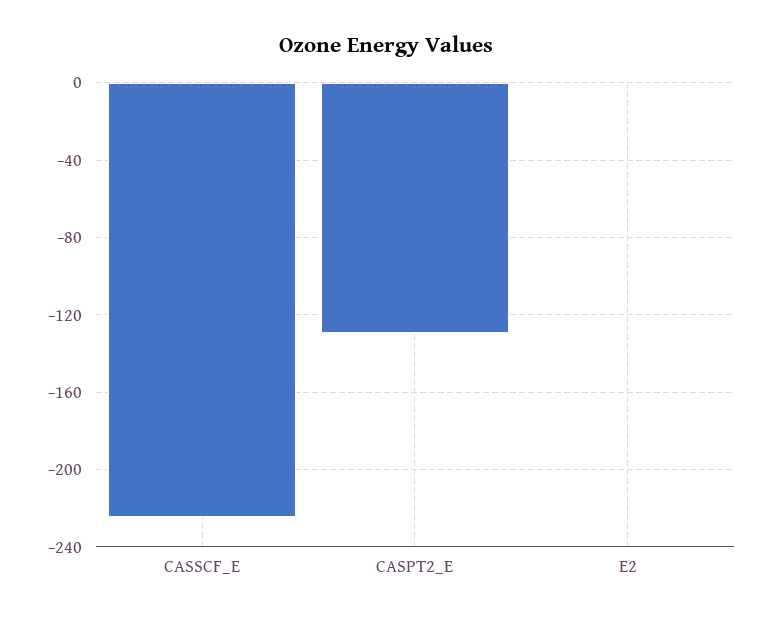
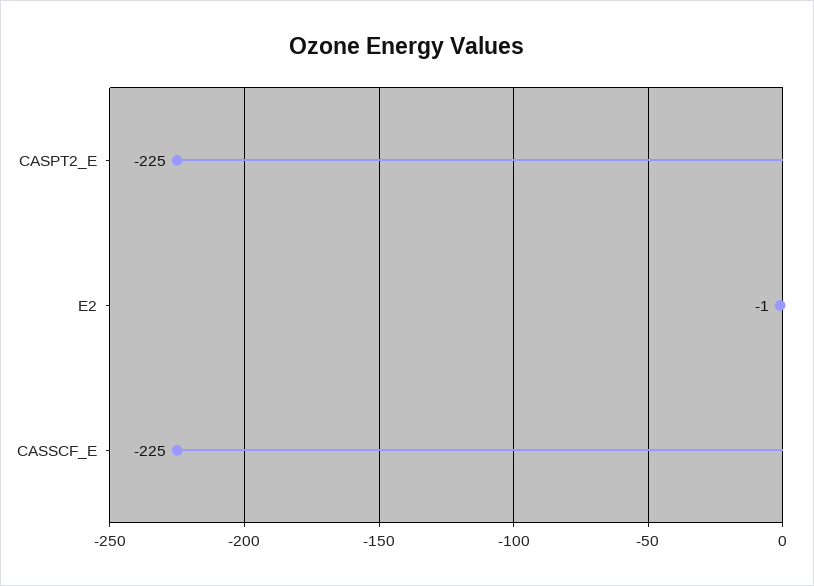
CASPT2_E: -130 -> -225

